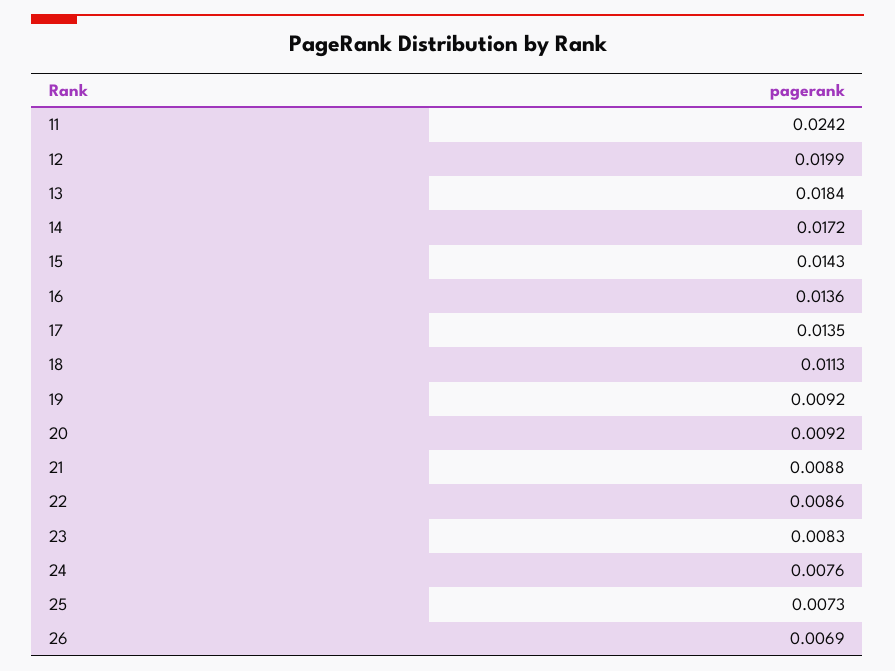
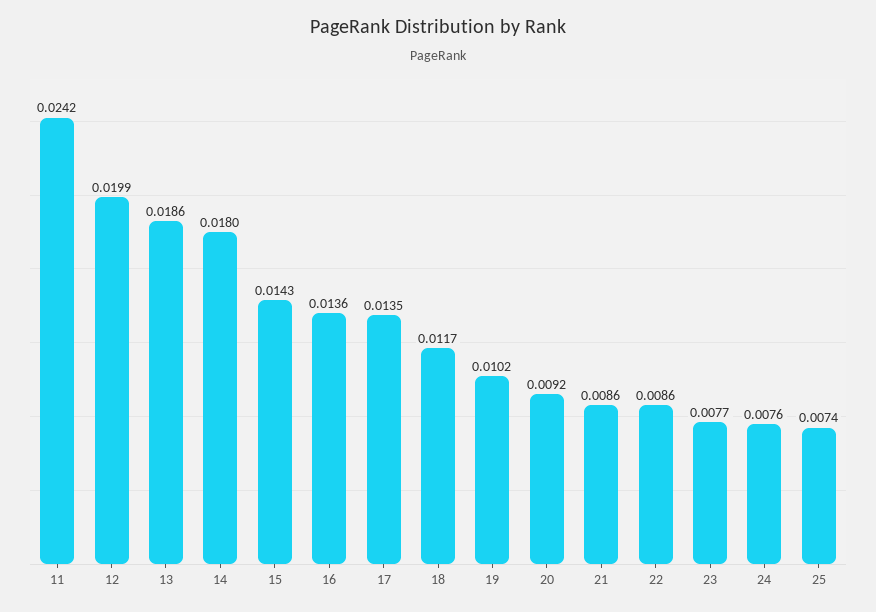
13: 0.0184 -> 0.0186
14: 0.0172 -> 0.018
18: 0.0113 -> 0.0117
19: 0.0092 -> 0.0102
21: 0.0088 -> 0.0086
23: 0.0083 -> 0.0077
25: 0.0073 -> 0.0074
26: 0.0069 -> none

